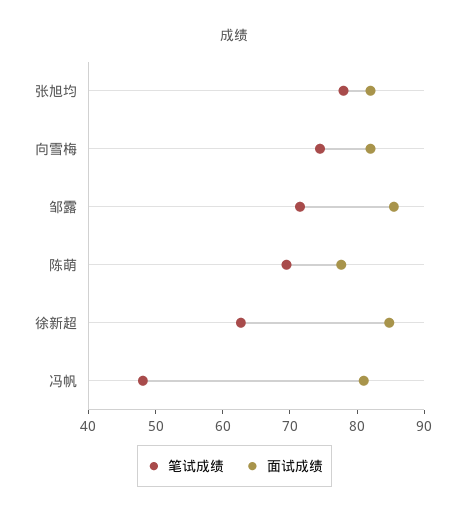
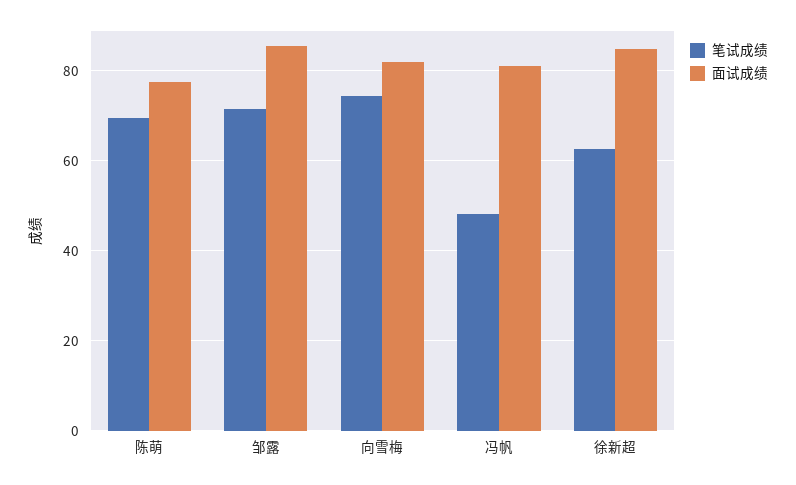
笔试成绩, 张旭均: 78 -> none
面试成绩, 张旭均: 82 -> none

